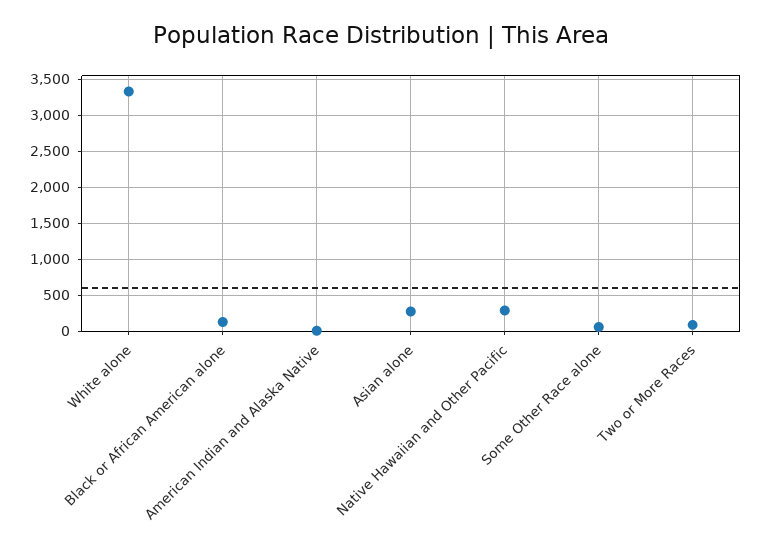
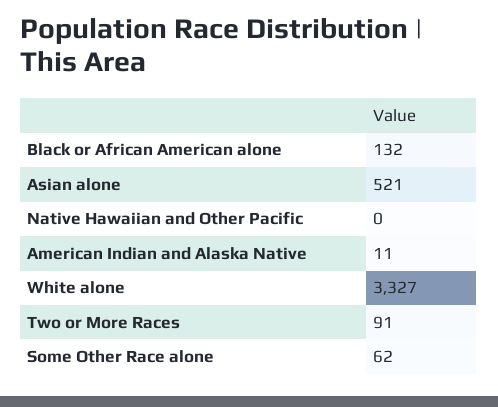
Asian alone: 300 -> 521
Native Hawaiian and Other Pacific: 300 -> 0

